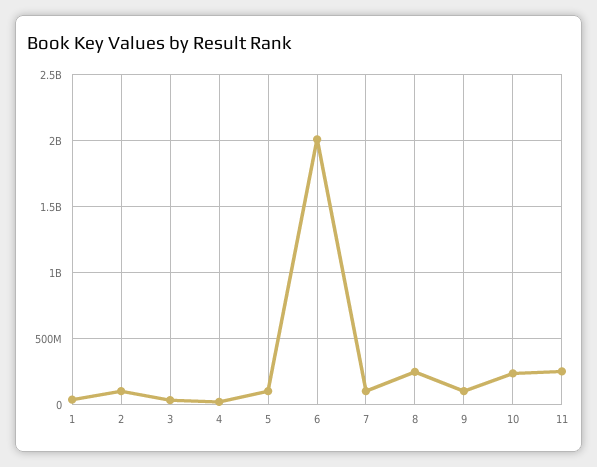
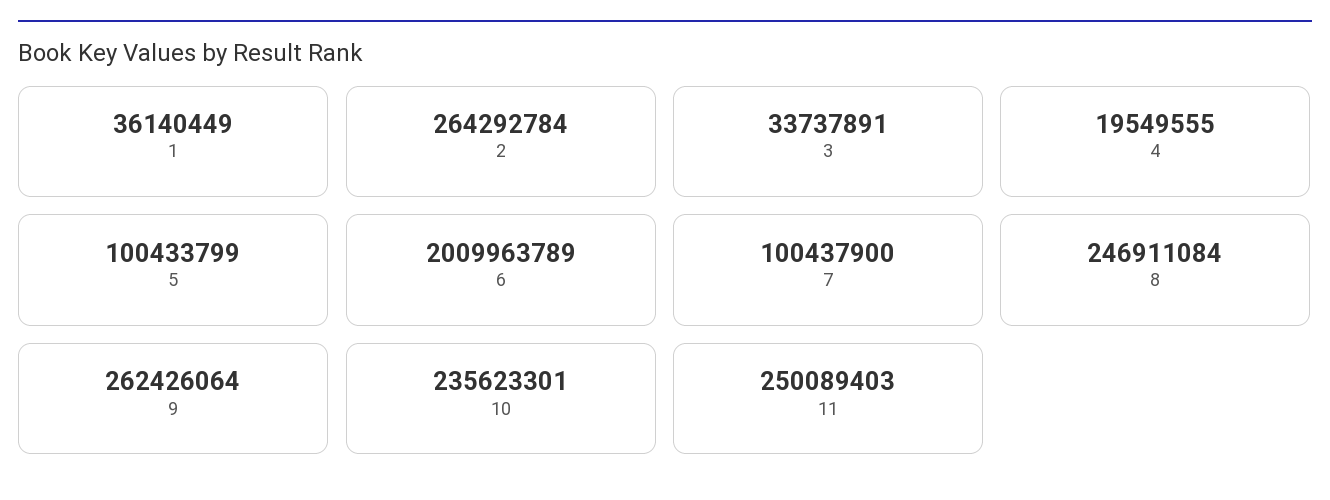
2: 100000000 -> 264292784
9: 100000000 -> 262426064

